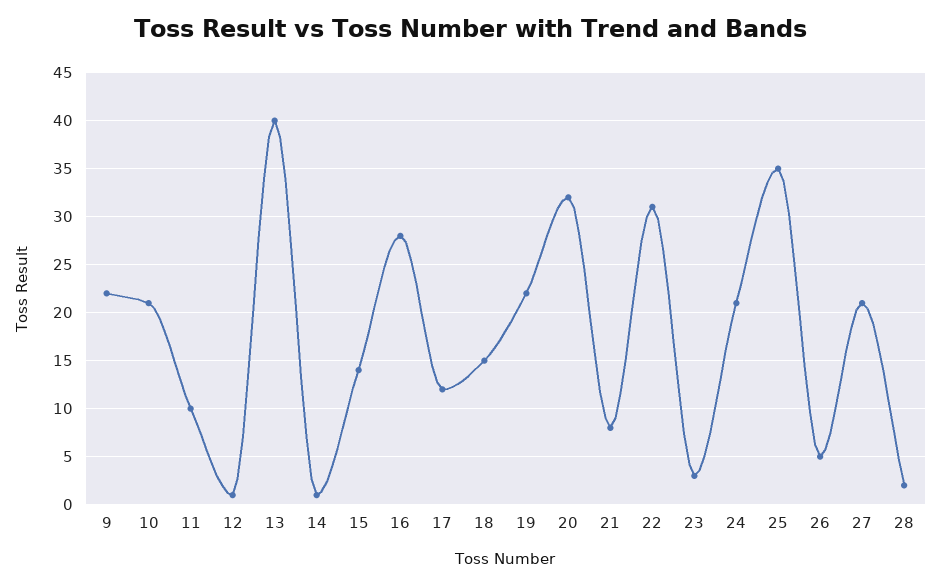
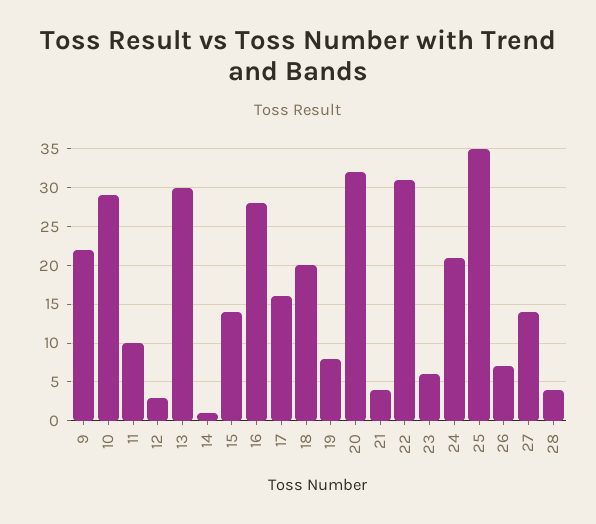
10: 21 -> 29
12: 1 -> 3
13: 40 -> 30
17: 12 -> 16
18: 15 -> 20
19: 22 -> 8
21: 8 -> 4
23: 3 -> 6
26: 5 -> 7
27: 21 -> 14
28: 2 -> 4

